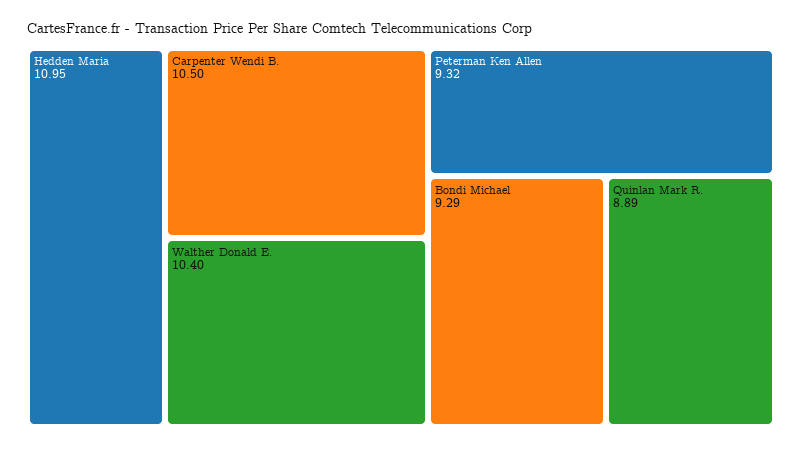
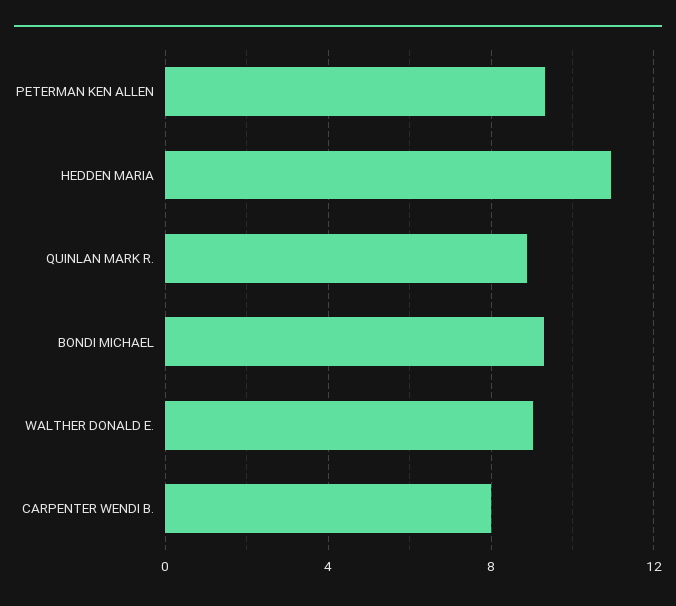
Carpenter Wendi B.: 10.5 -> 8
Walther Donald E.: 10.4 -> 9

